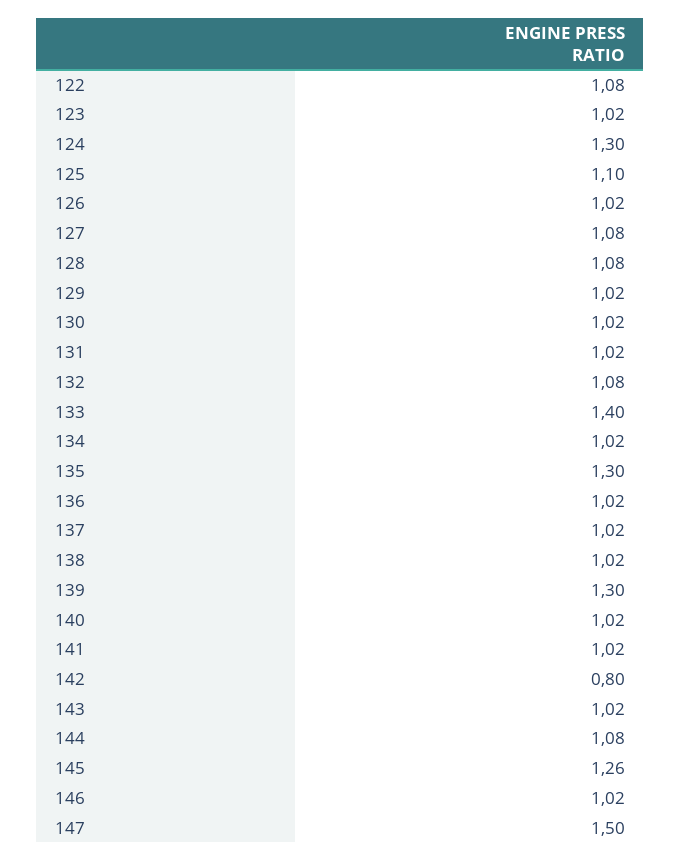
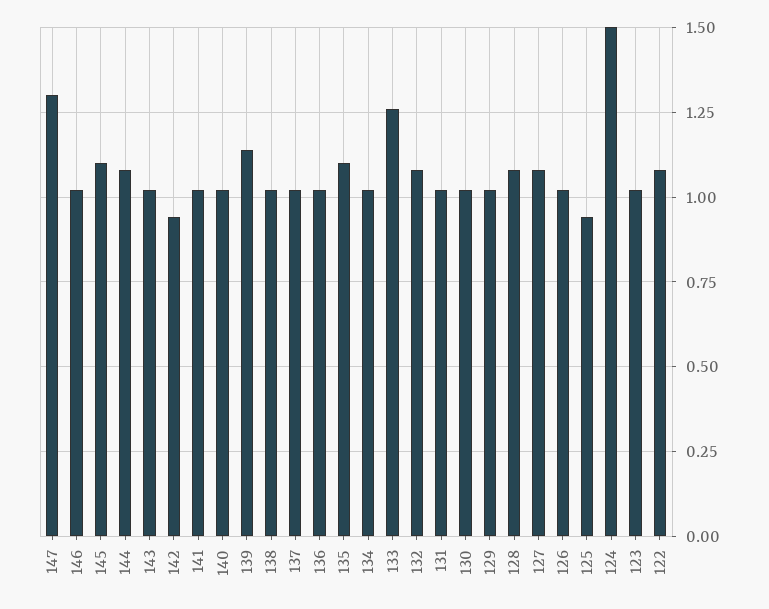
124: 1.3 -> 1.5
125: 1.1 -> 0.95
133: 1.4 -> 1.25
135: 1.3 -> 1.1
139: 1.3 -> 1.15
142: 0.8 -> 0.95
145: 1.26 -> 1.1
147: 1.5 -> 1.3

